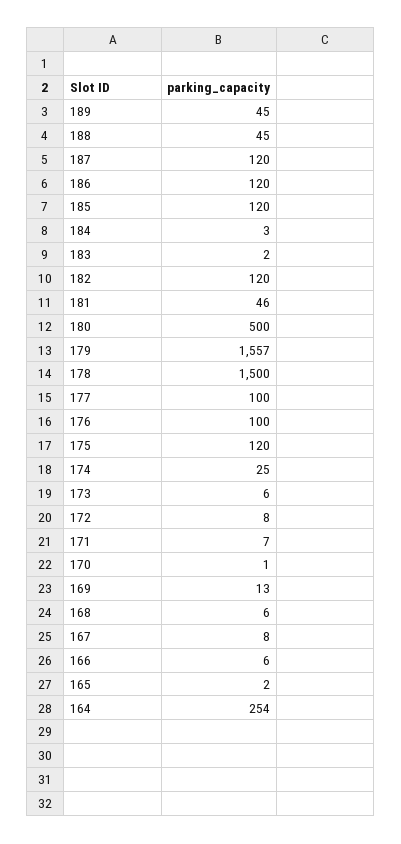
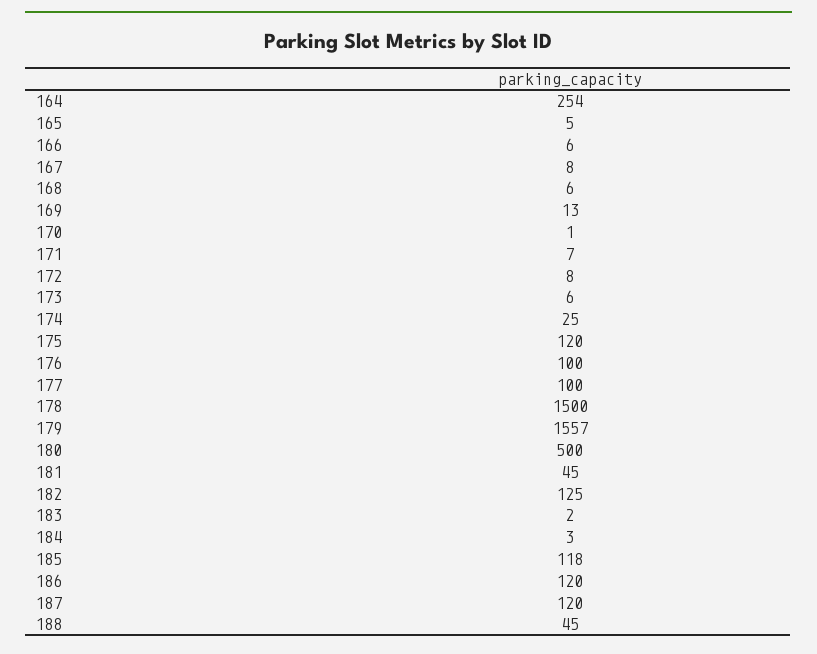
189: 45 -> none
185: 120 -> 118
182: 120 -> 125
181: 46 -> 45
165: 2 -> 5

